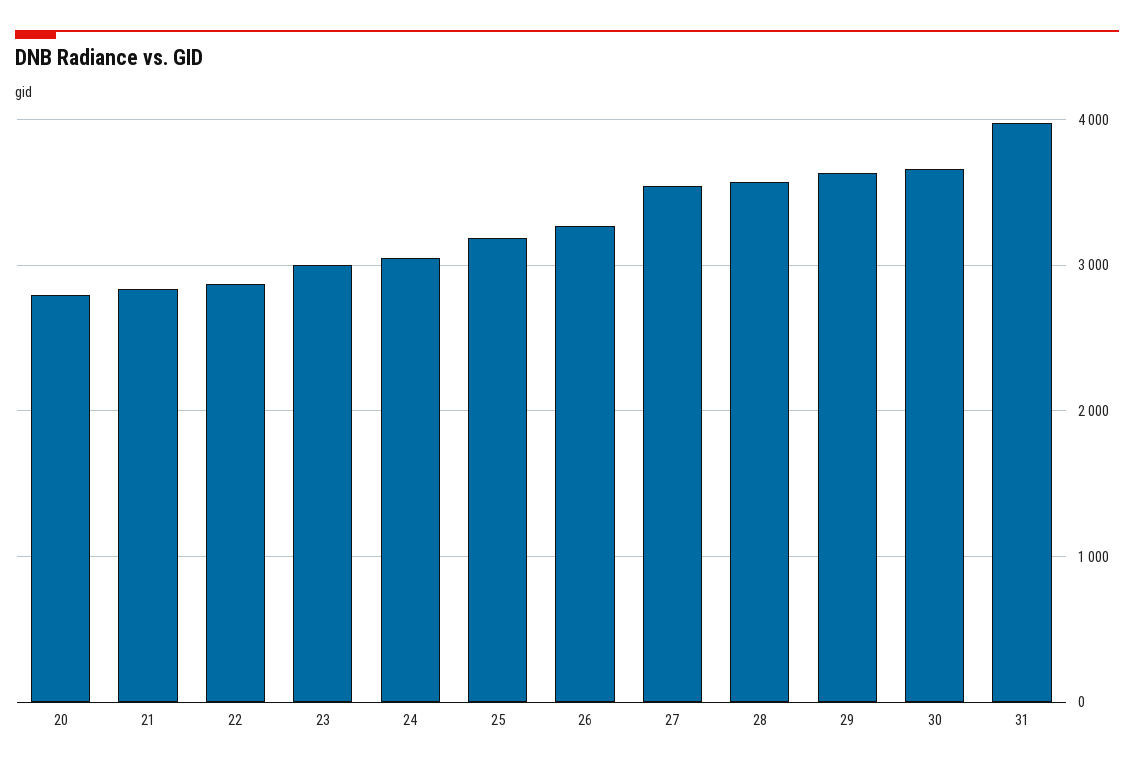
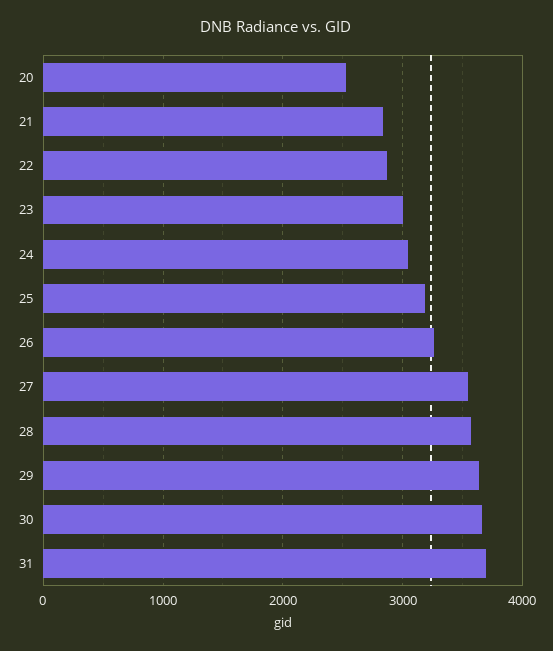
20: 2800 -> 2500
31: 4000 -> 3700

